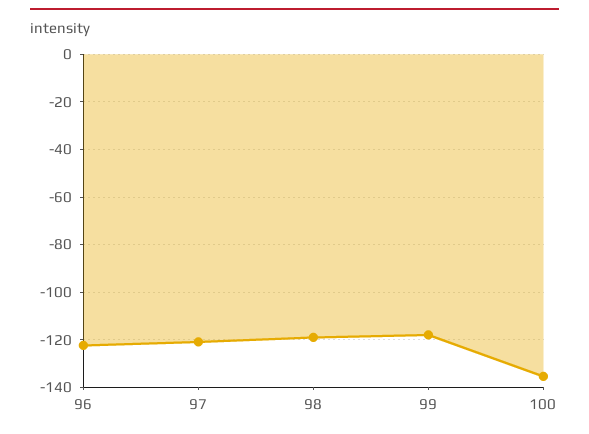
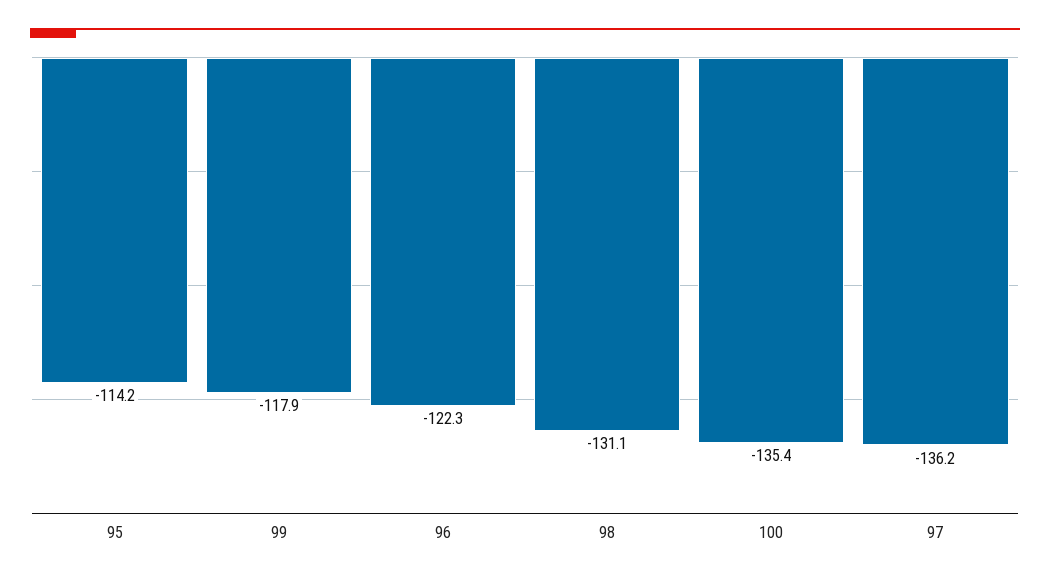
97: -120 -> -136.2
98: -120 -> -131.1
95: none -> -114.2

